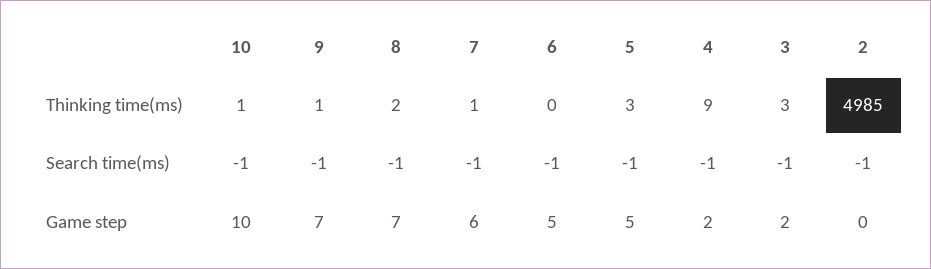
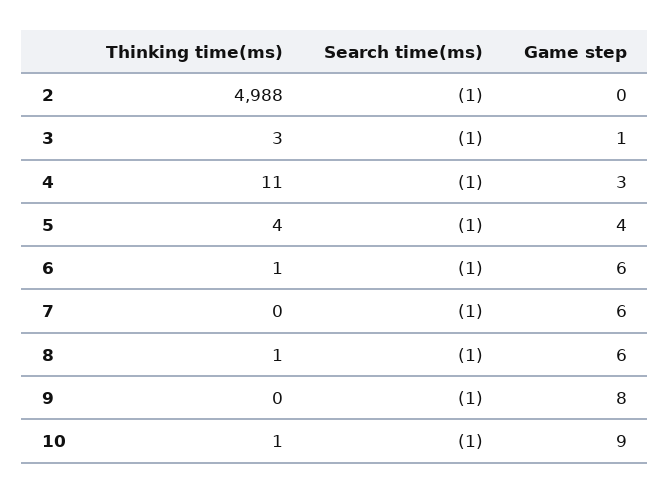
9, Thinking time(ms): 1 -> 0
8, Thinking time(ms): 2 -> 1
7, Thinking time(ms): 1 -> 0
6, Thinking time(ms): 0 -> 1
5, Thinking time(ms): 3 -> 4
4, Thinking time(ms): 9 -> 11
2, Thinking time(ms): 4985 -> 4988
10, Game step: 10 -> 9
9, Game step: 7 -> 8
8, Game step: 7 -> 6
6, Game step: 5 -> 6
5, Game step: 5 -> 4
4, Game step: 2 -> 3
3, Game step: 2 -> 1

